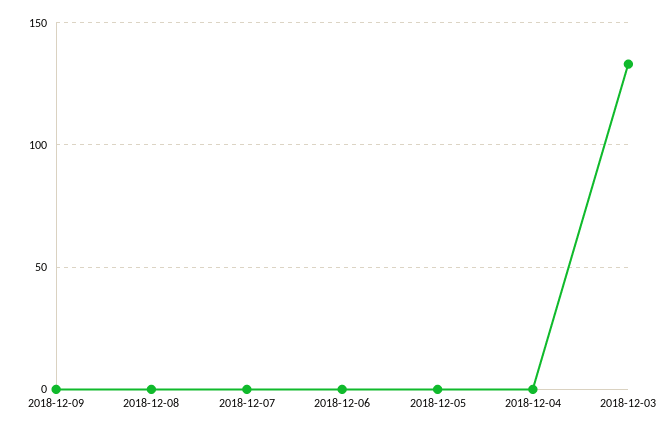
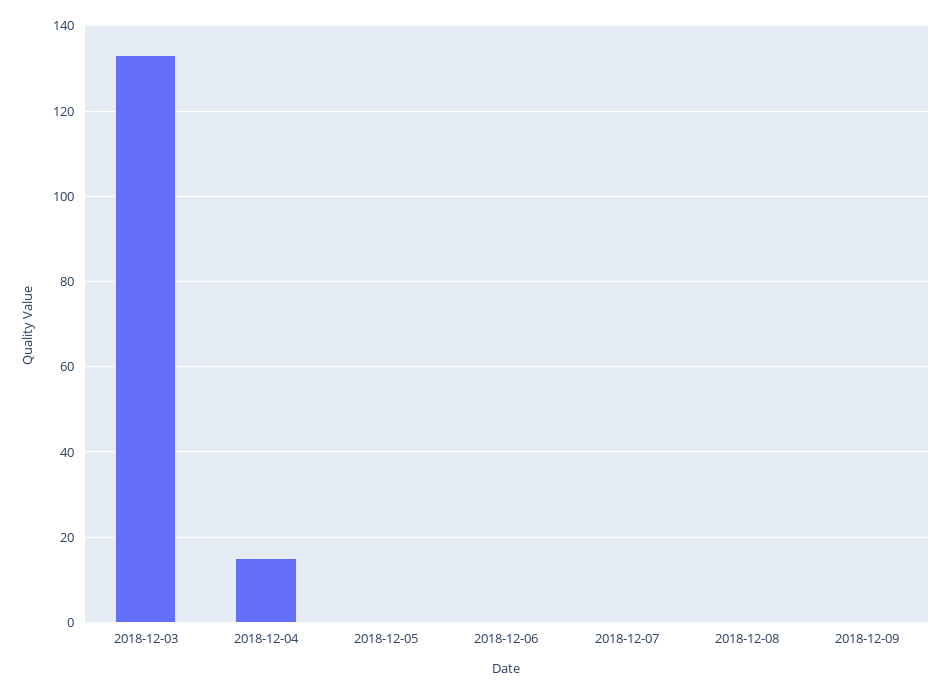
2018-12-04: 0 -> 15

